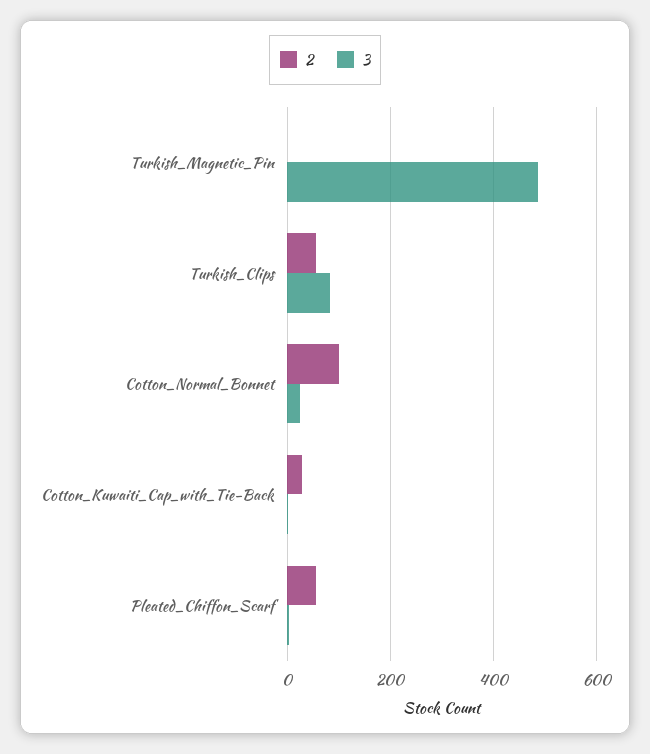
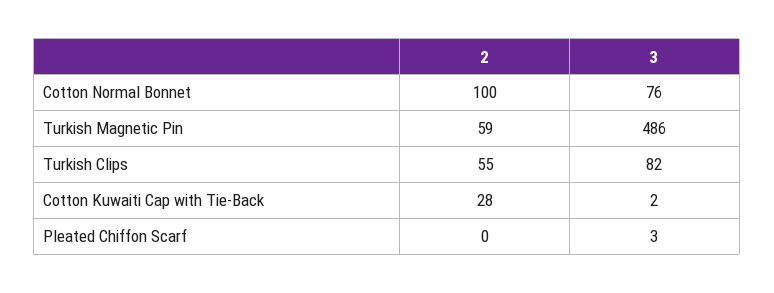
2, Turkish_Magnetic_Pin: 0 -> 59
3, Cotton_Normal_Bonnet: 20 -> 76
2, Pleated_Chiffon_Scarf: 60 -> 0

